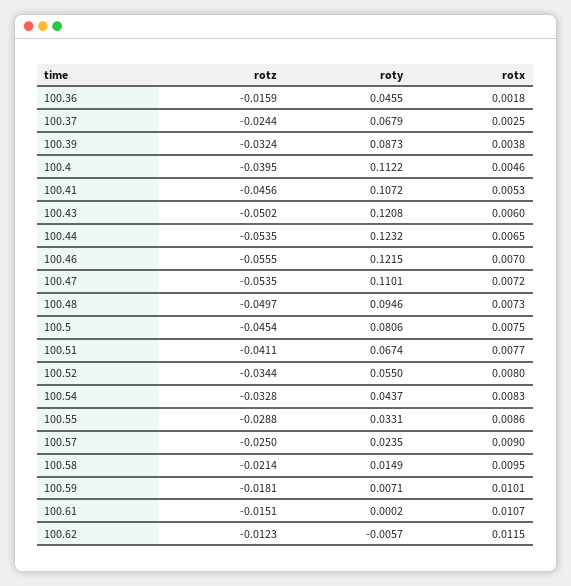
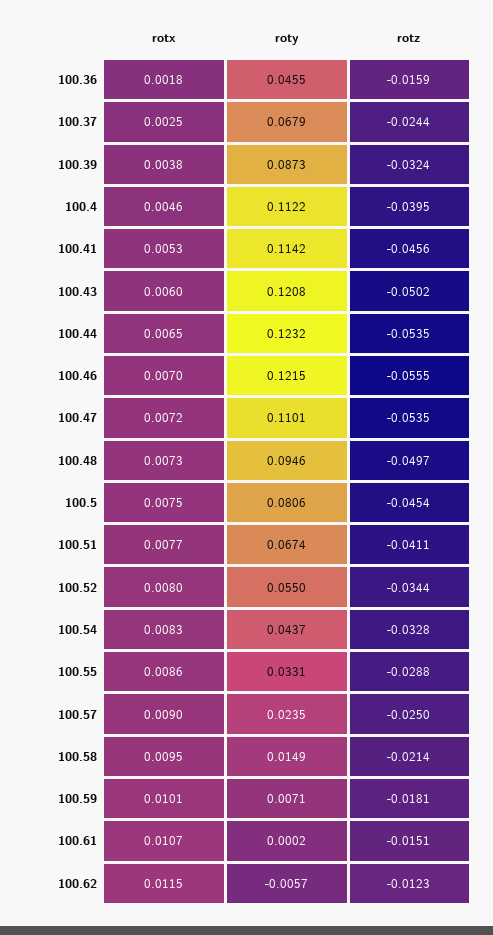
roty, 100.41: 0.1072 -> 0.1142

